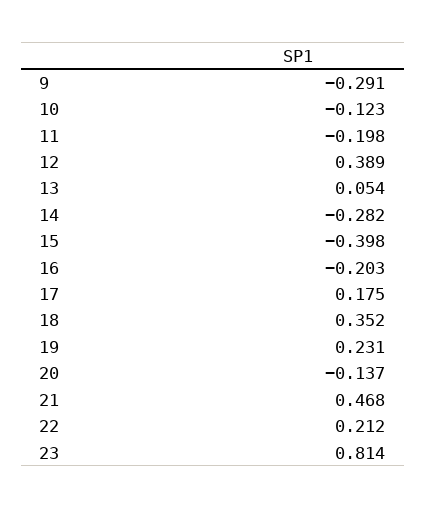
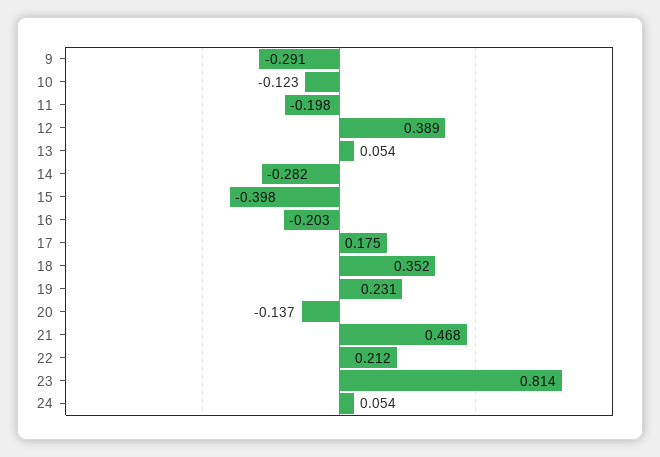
24: none -> 0.054

